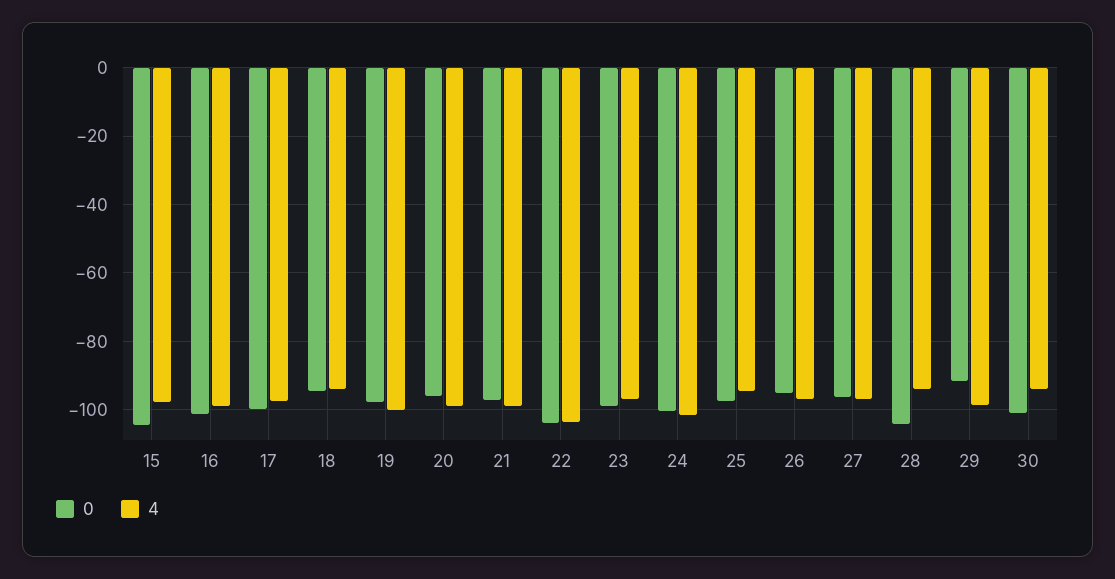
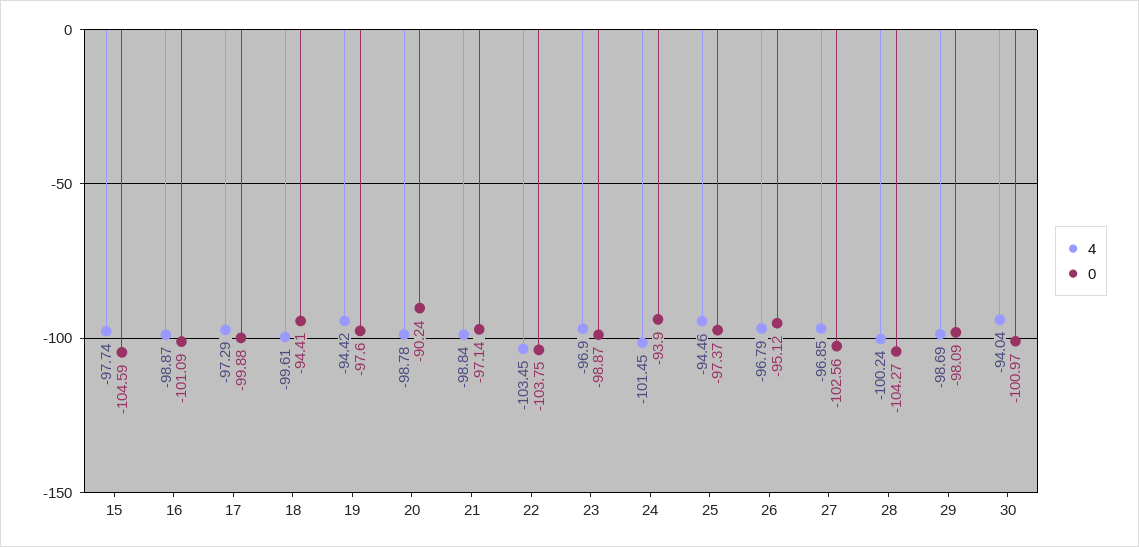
4, 18: -94 -> -99.61
4, 19: -100 -> -94.42
0, 20: -96 -> -90.24
0, 24: -100 -> -93.9
0, 27: -96 -> -102.56
4, 28: -94 -> -100.24
0, 29: -92 -> -98.09

